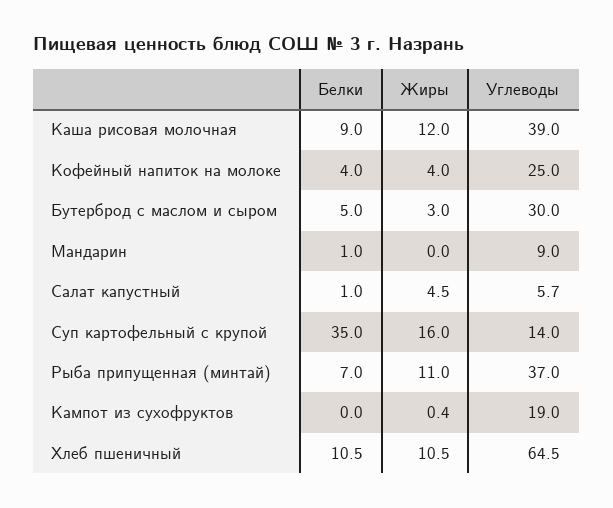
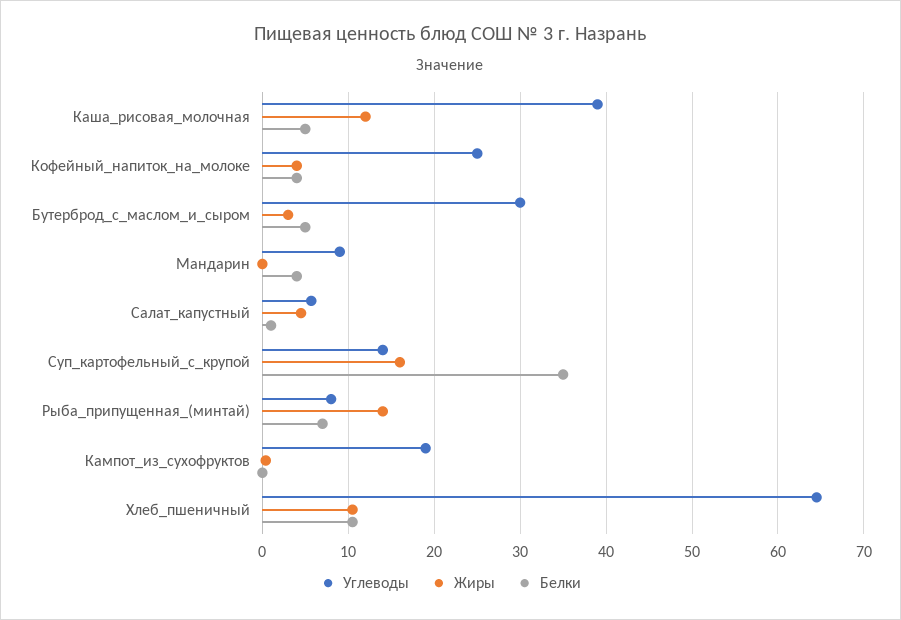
Белки, Каша рисовая молочная: 9 -> 5
Белки, Мандарин: 1 -> 4
Жиры, Рыба припущенная (минтай): 11 -> 14
Углеводы, Рыба припущенная (минтай): 37 -> 8

